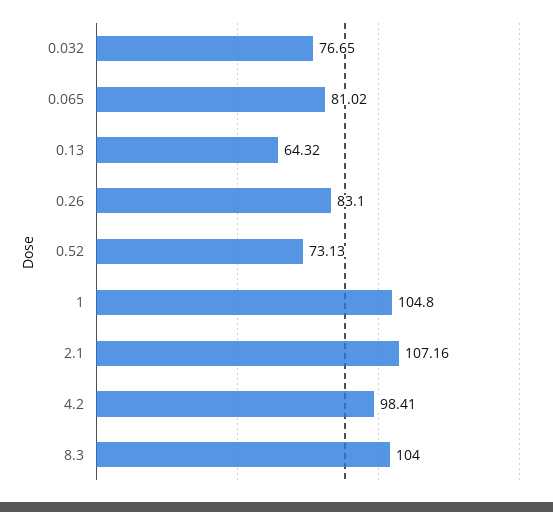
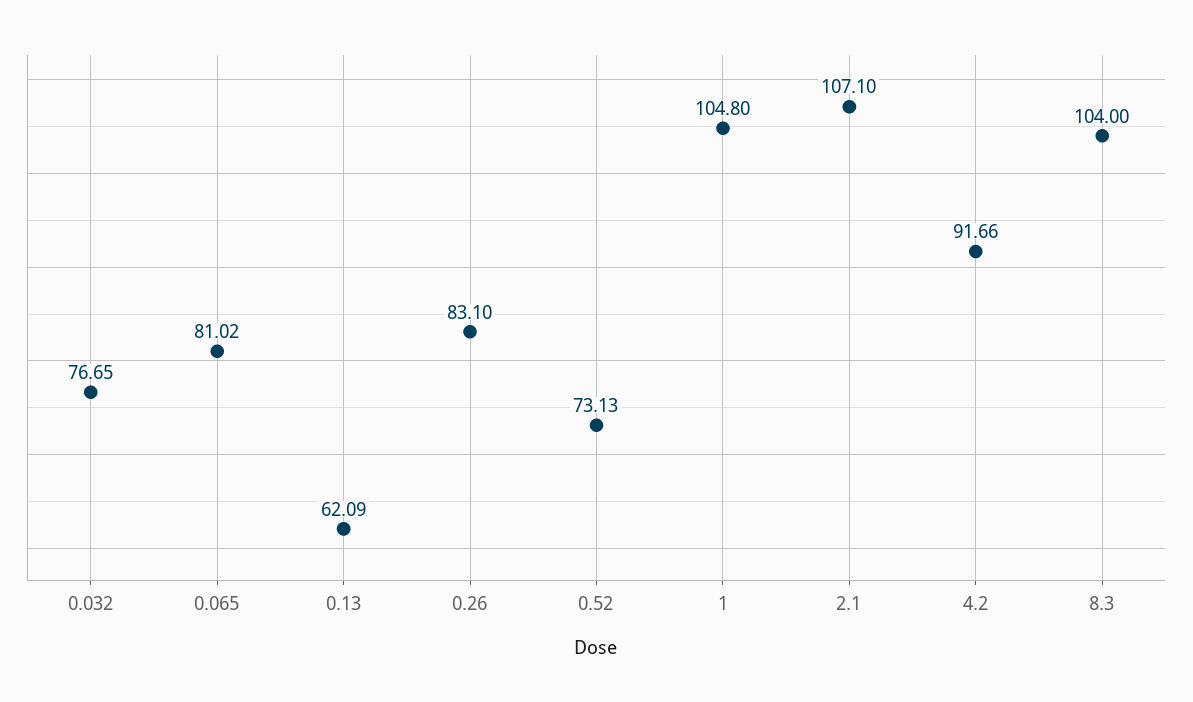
0.13: 64.32 -> 62.09
2.1: 107.16 -> 107.1
4.2: 98.41 -> 91.66

